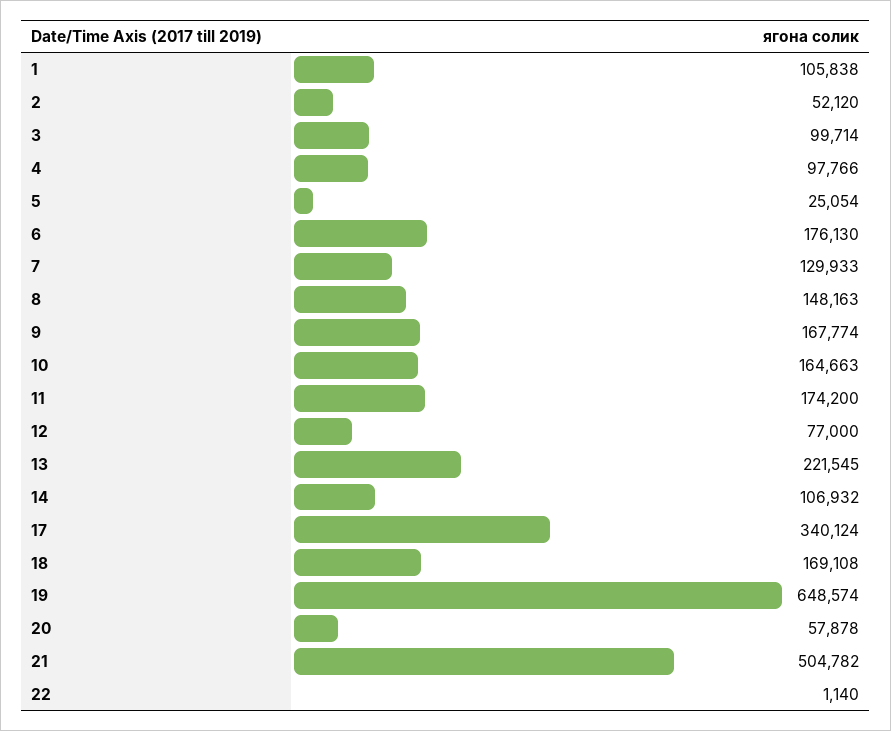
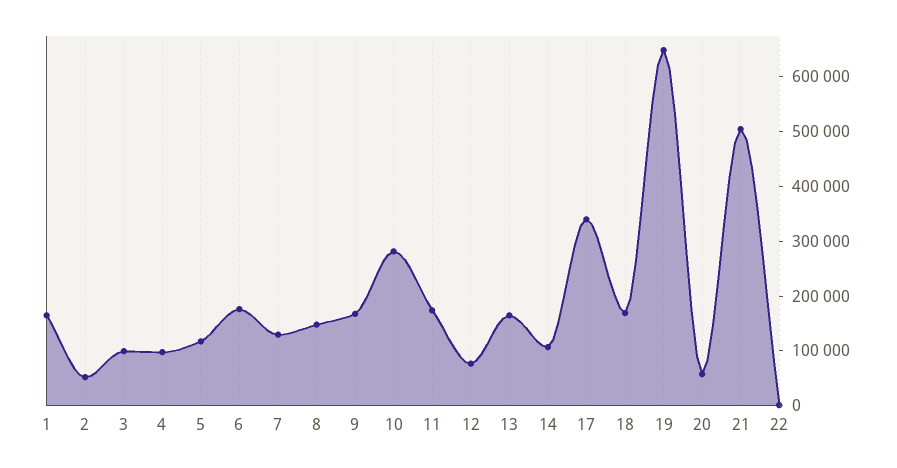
1: 105838 -> 160000
5: 25054 -> 120000
10: 164663 -> 280000
13: 221545 -> 160000

